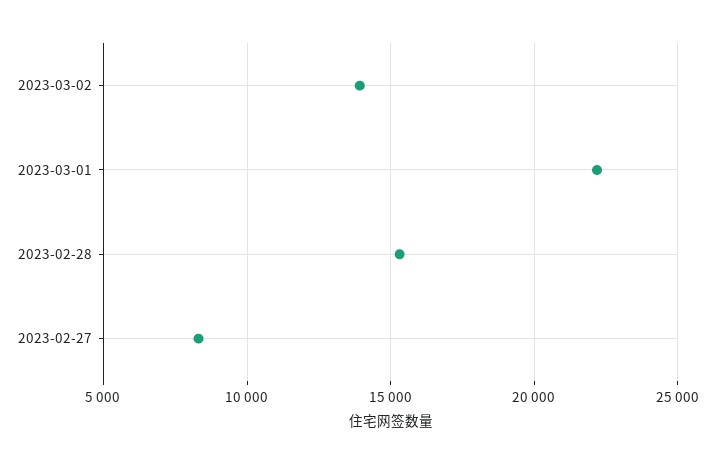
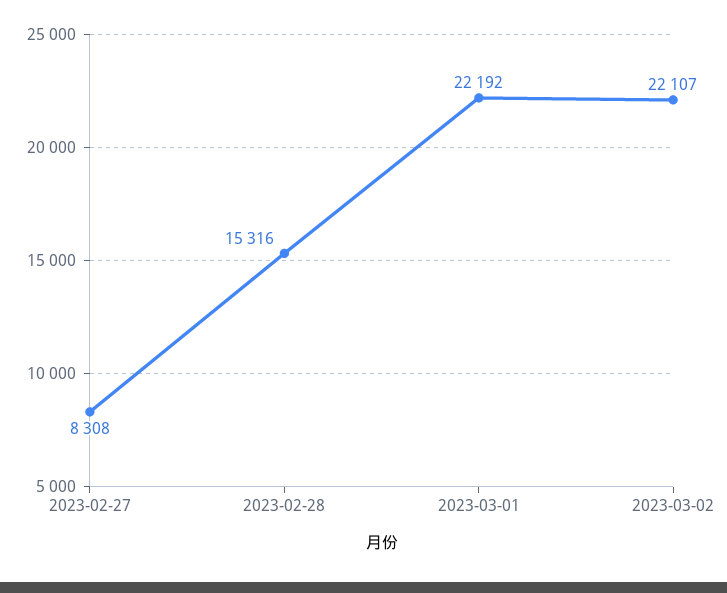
2023-03-02: 14000 -> 22107

